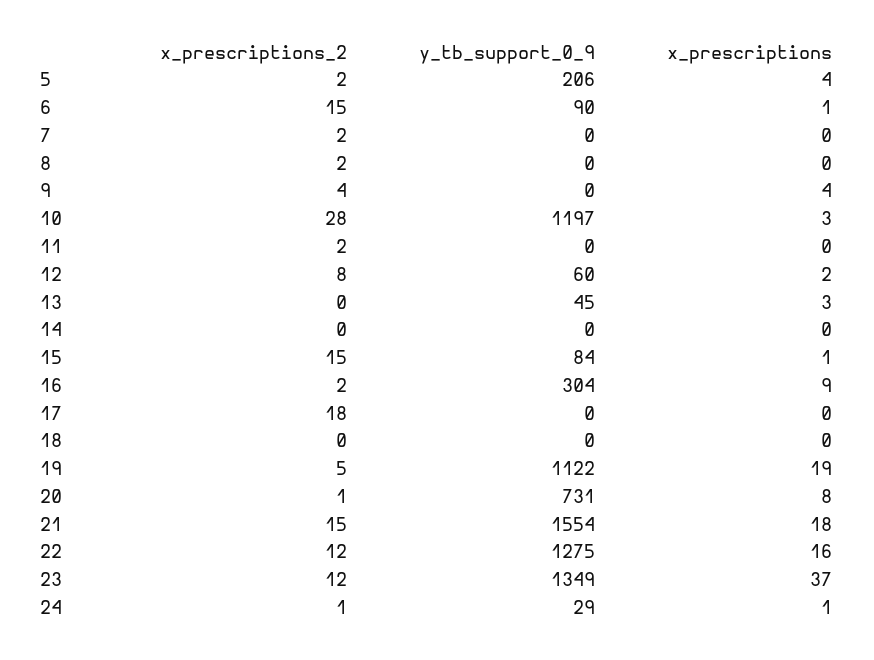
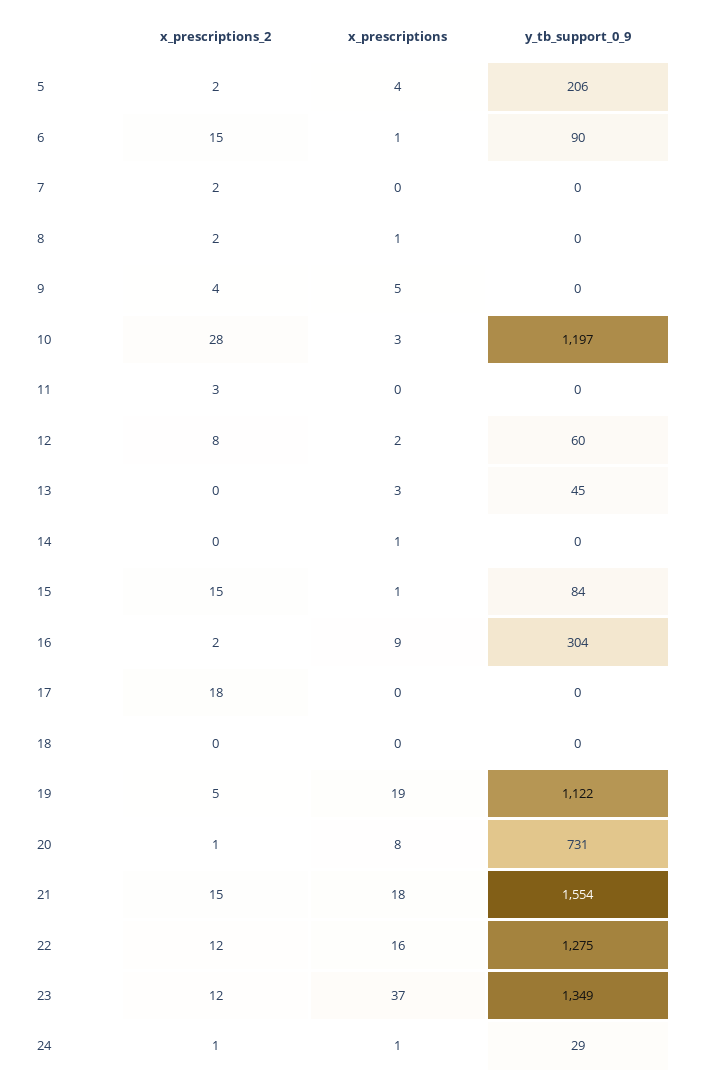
x_prescriptions, 8: 0 -> 1
x_prescriptions, 9: 4 -> 5
x_prescriptions_2, 11: 2 -> 3
x_prescriptions, 14: 0 -> 1

